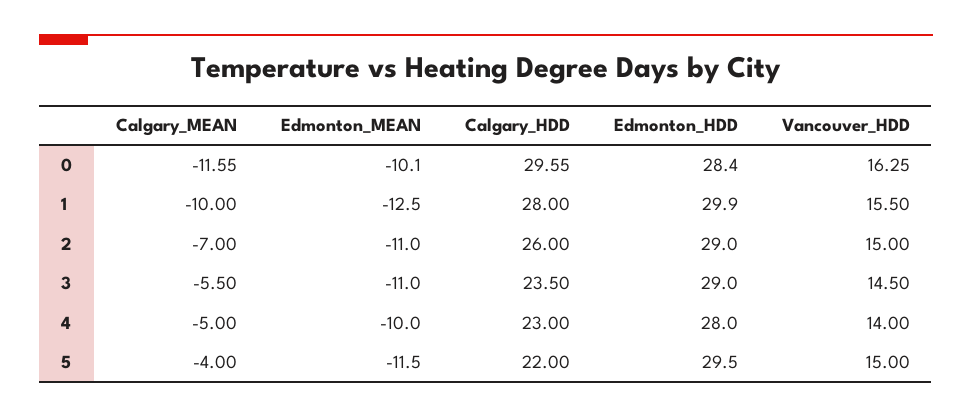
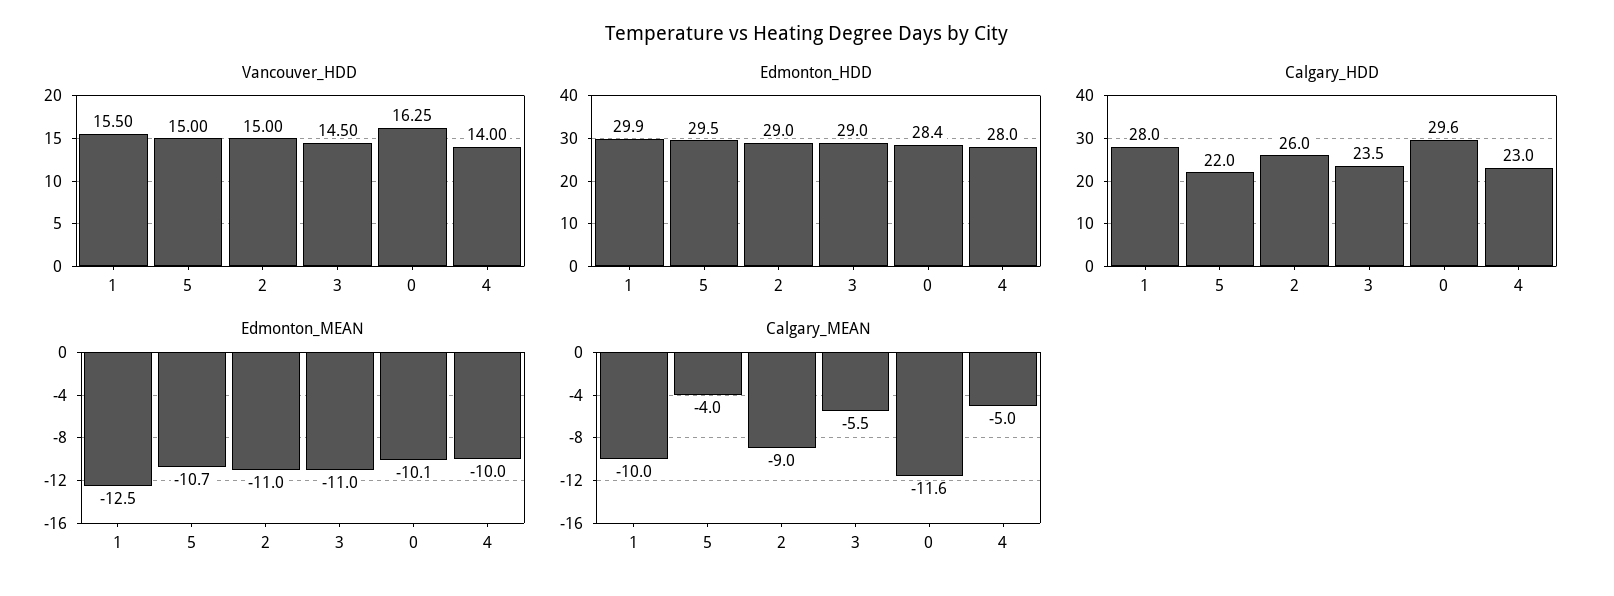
Calgary_MEAN, 2: -7 -> -9
Edmonton_MEAN, 5: -11.5 -> -10.7

